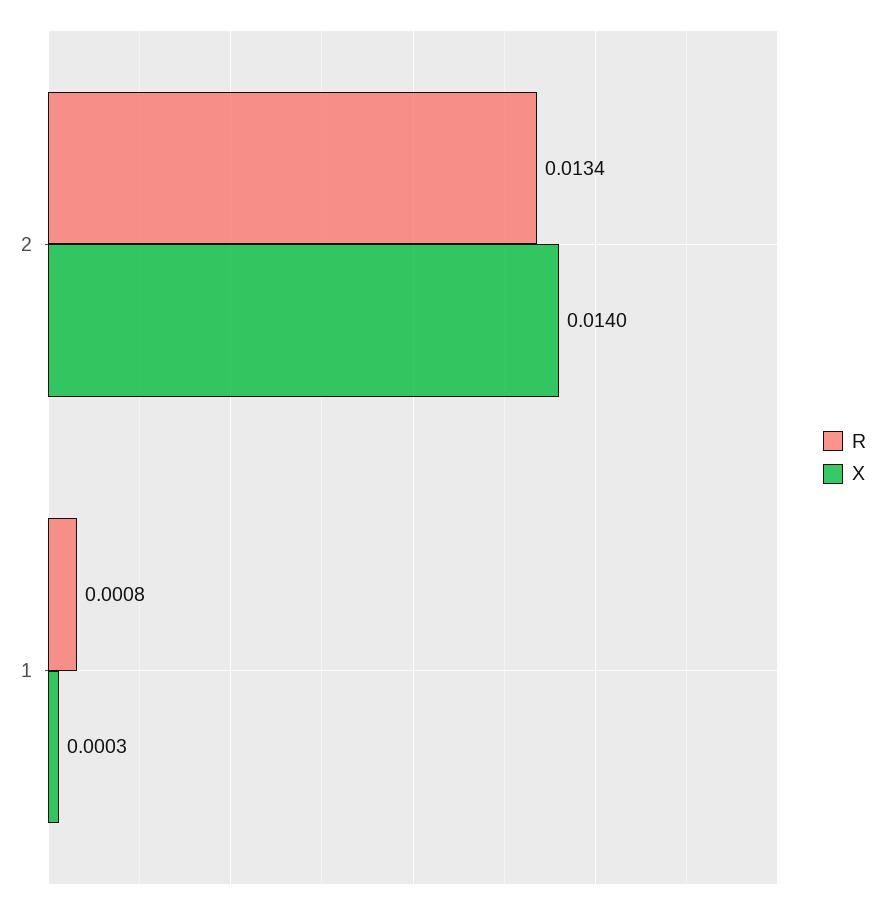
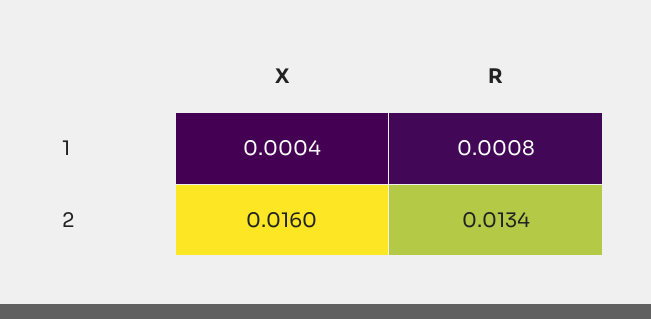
X, 2: 0.014 -> 0.016
X, 1: 0.0003 -> 0.0004

